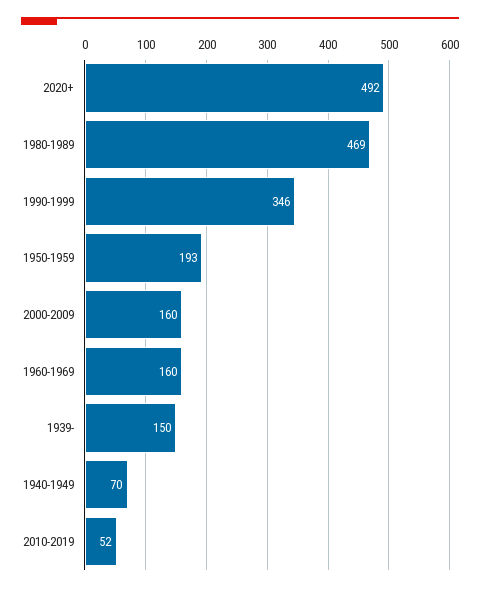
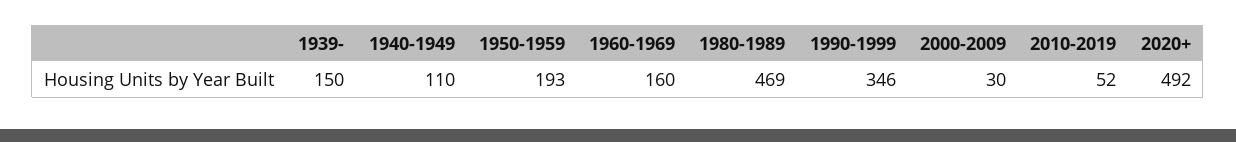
2000-2009: 160 -> 30
1940-1949: 70 -> 110

